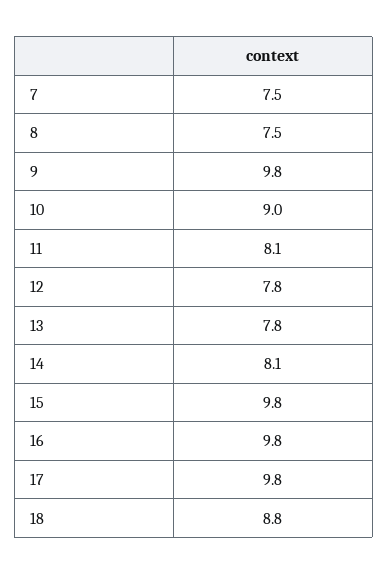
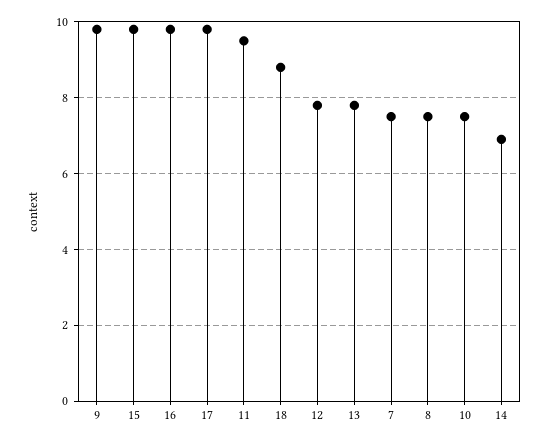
10: 9 -> 7.5
11: 8.1 -> 9.5
14: 8.1 -> 7

